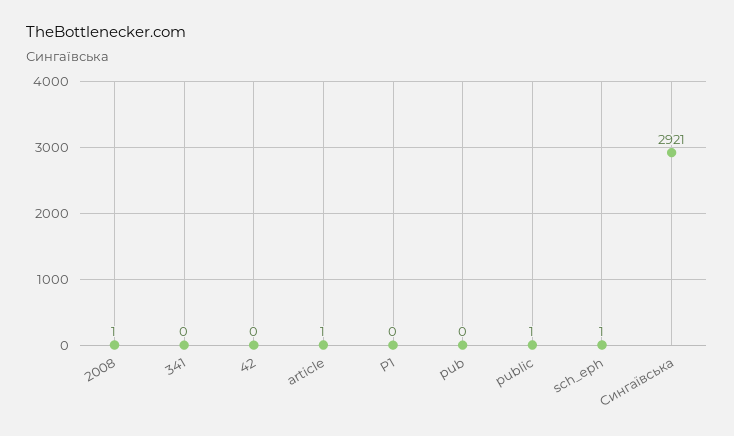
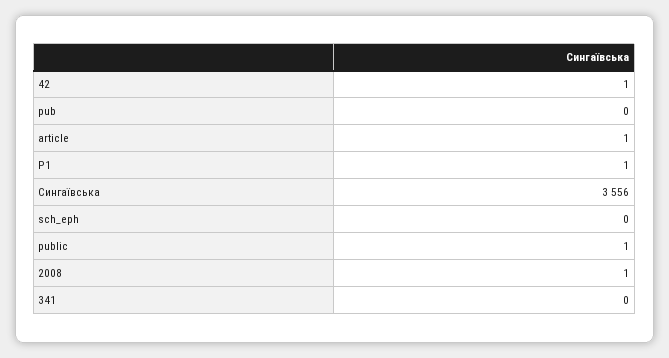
42: 0 -> 1
P1: 0 -> 1
sch_eph: 1 -> 0
Сингаївська: 2921 -> 3556

